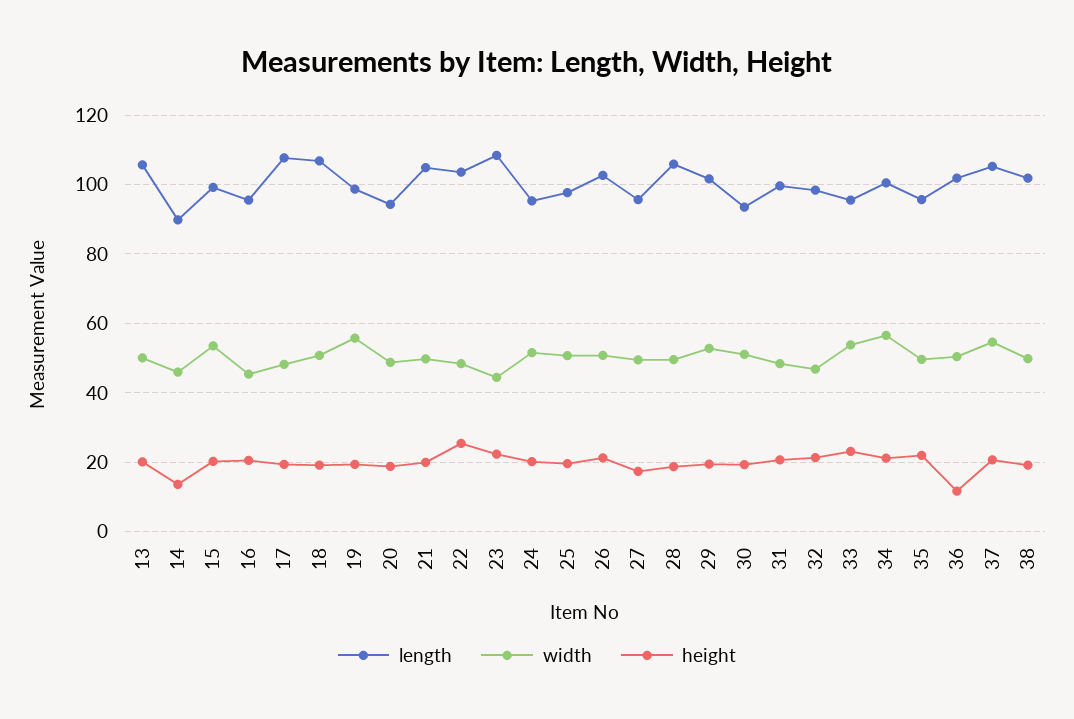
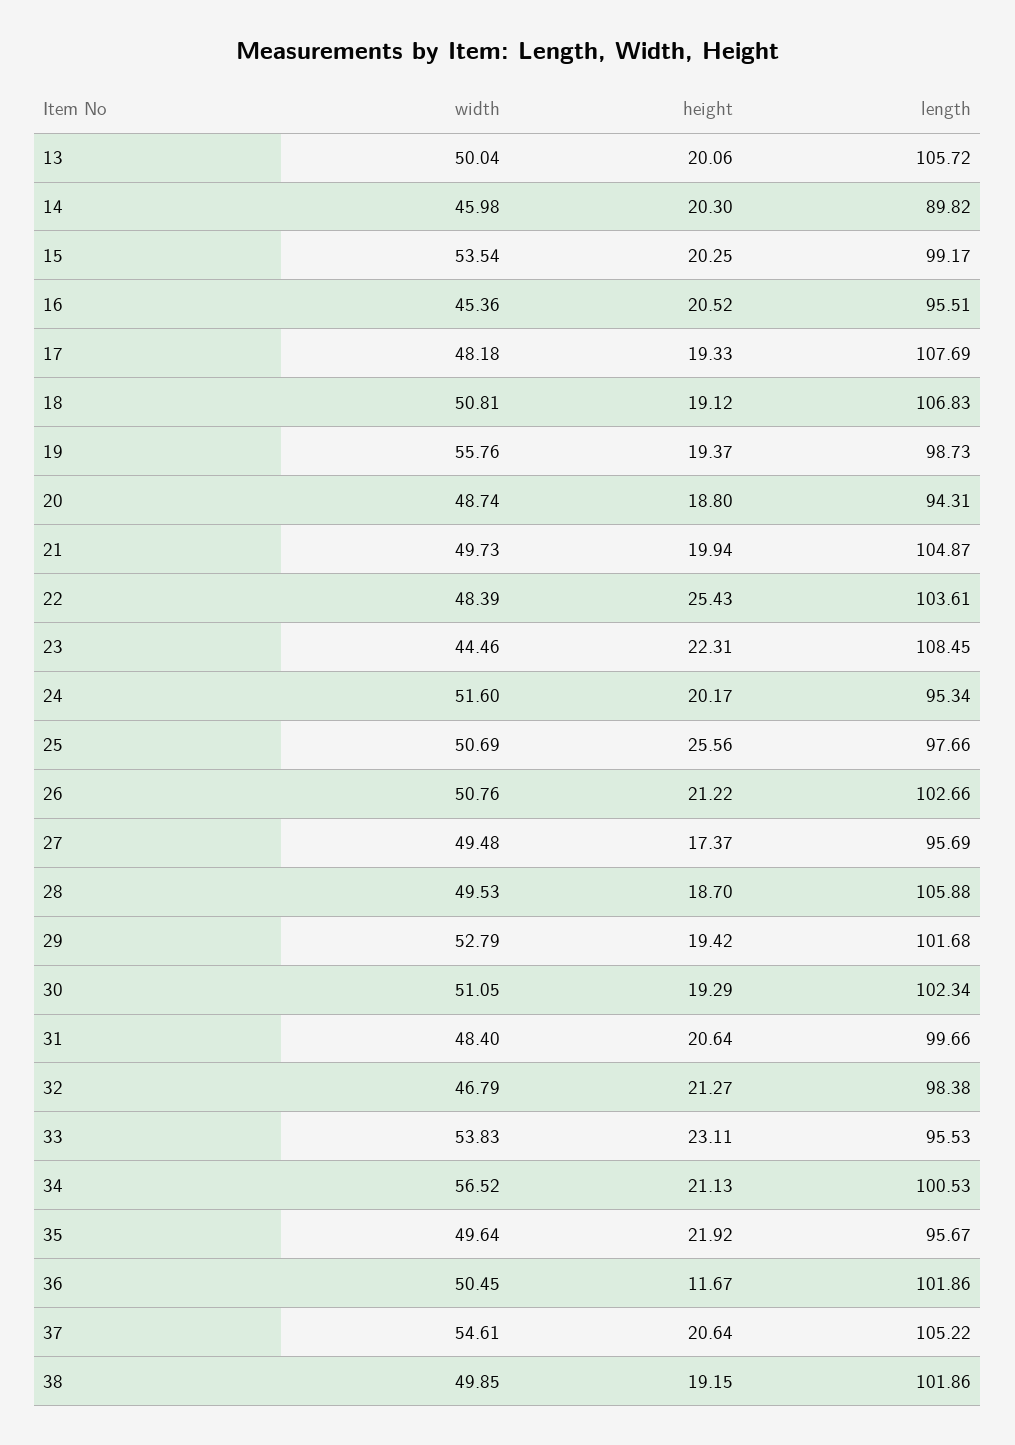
height, 14: 14 -> 20.3
height, 25: 20 -> 25.56
length, 30: 94 -> 102.34

